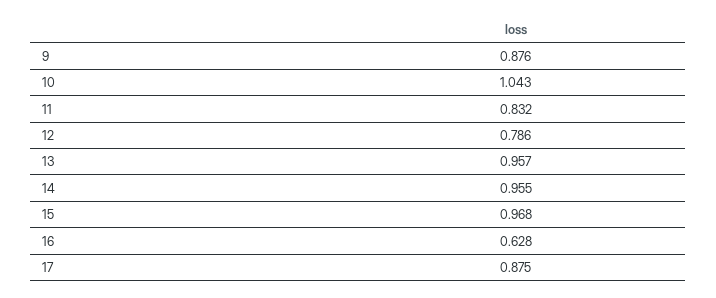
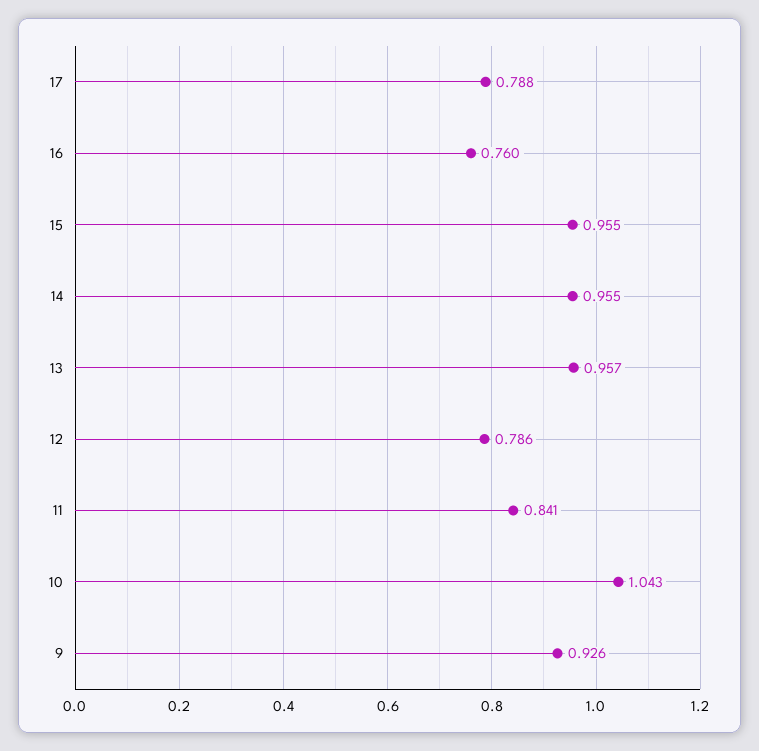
9: 0.876 -> 0.926
11: 0.832 -> 0.841
15: 0.968 -> 0.955
16: 0.628 -> 0.76
17: 0.875 -> 0.788

